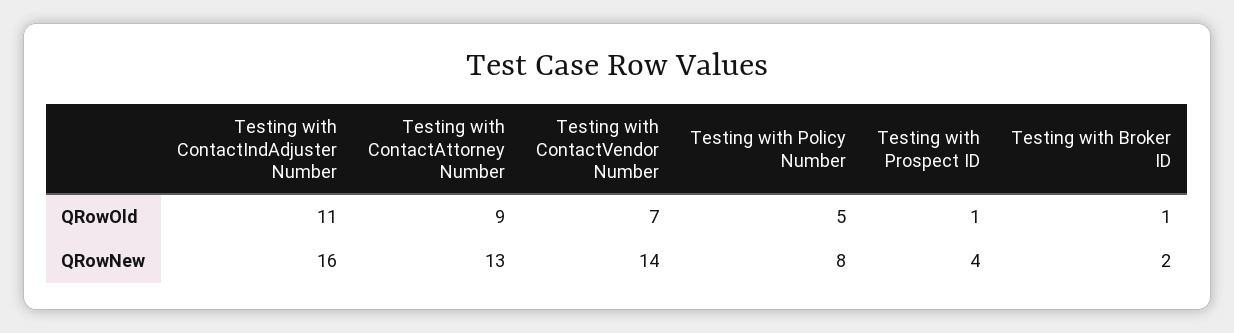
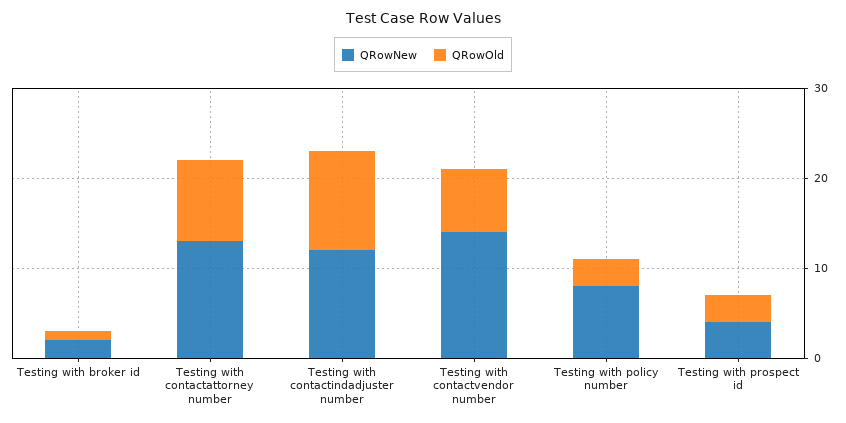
QRowOld, Testing with Policy Number: 5 -> 3
QRowOld, Testing with Prospect ID: 1 -> 3
QRowNew, Testing with ContactIndAdjuster Number: 16 -> 12

